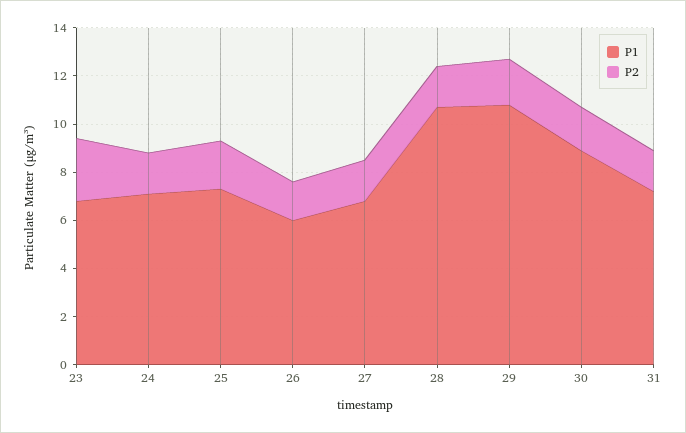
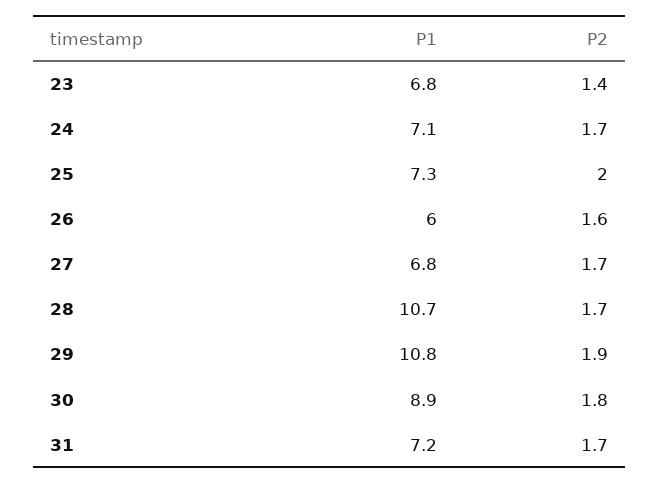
P2, 23: 2.5 -> 1.4

